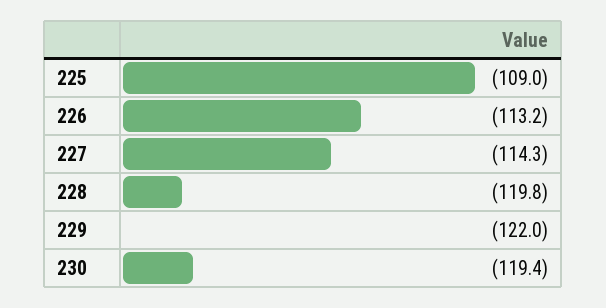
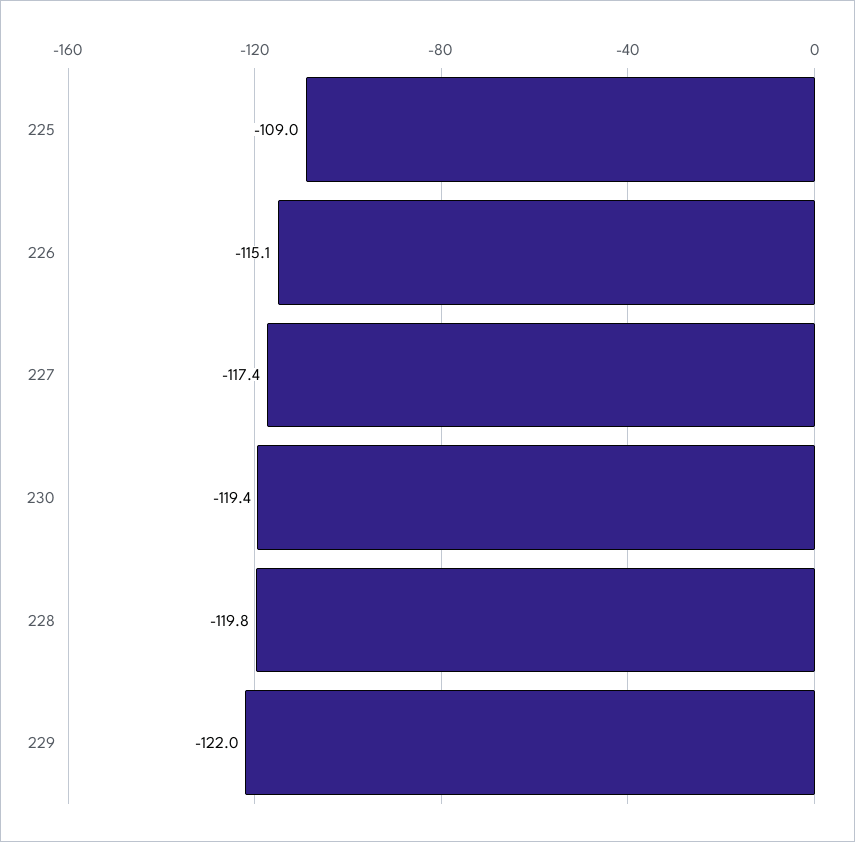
226: -113.2 -> -115.1
227: -114.3 -> -117.4

